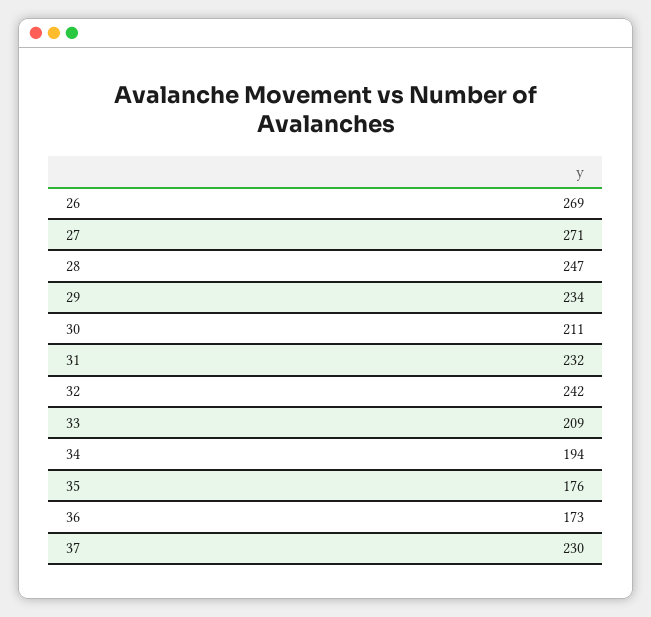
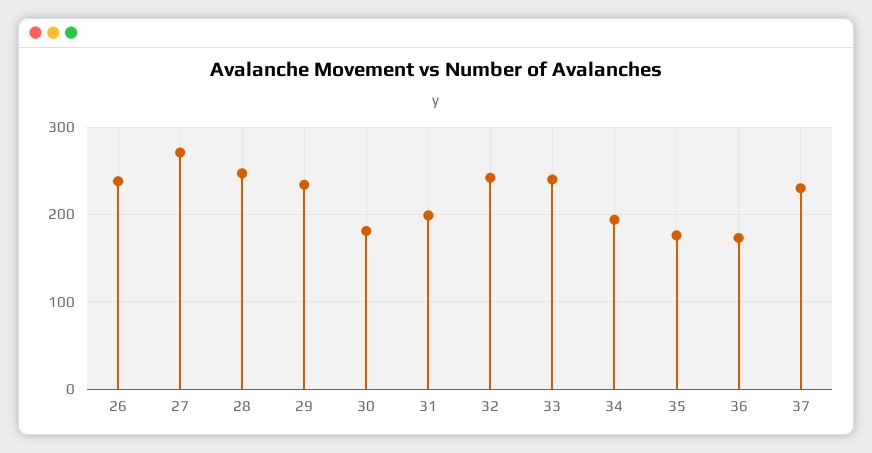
26: 269 -> 240
30: 211 -> 180
31: 232 -> 200
33: 209 -> 240

